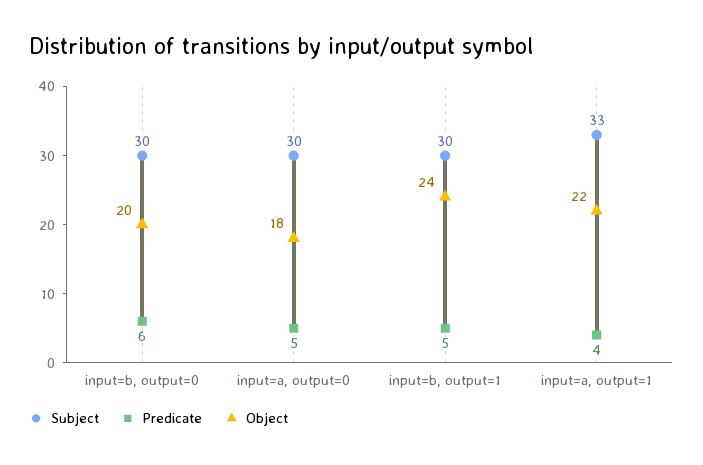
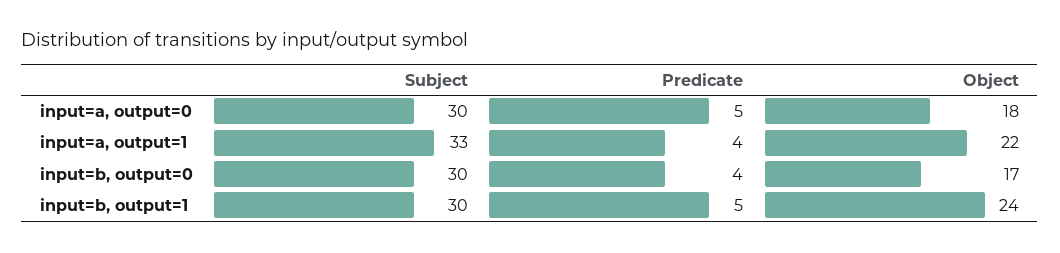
Predicate, input=b, output=0: 6 -> 4
Object, input=b, output=0: 20 -> 17

